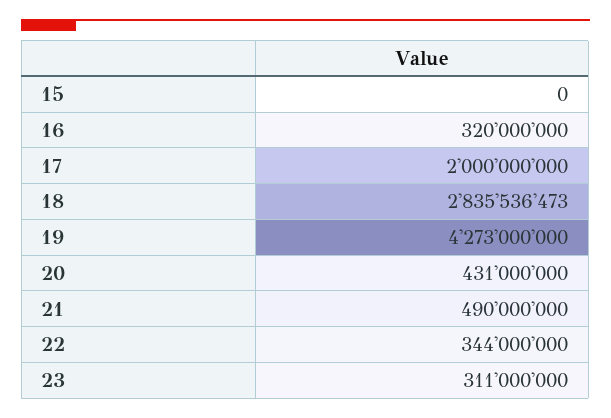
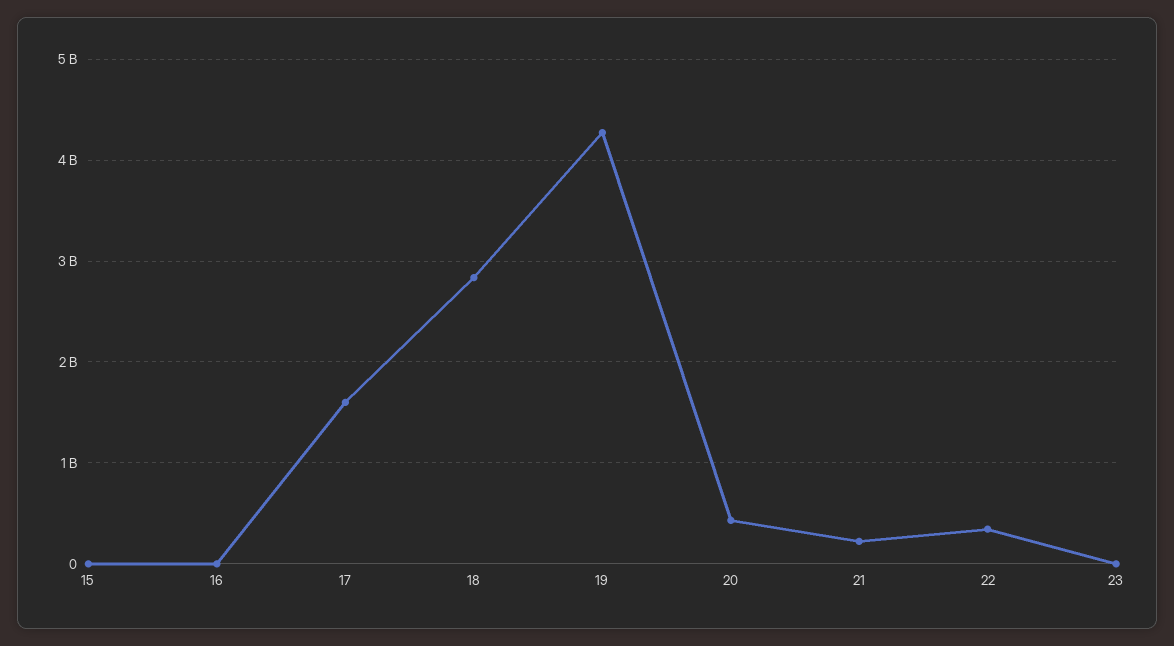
16: 320000000 -> 0
17: 2000000000 -> 1600000000
21: 490000000 -> 200000000
23: 311000000 -> 0

